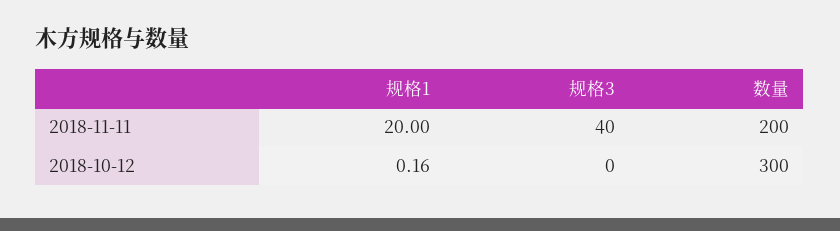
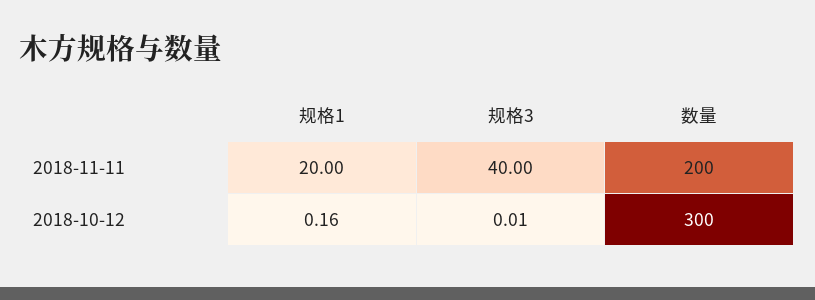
规格3, 2018-10-12: 0 -> 0.01

